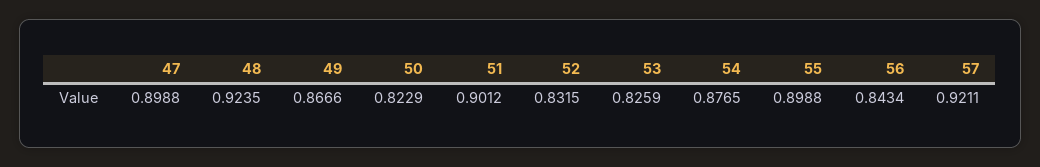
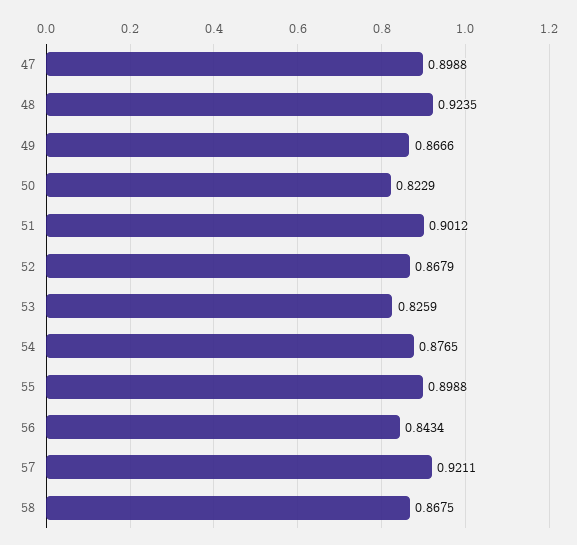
52: 0.8315 -> 0.8679
58: none -> 0.8675

